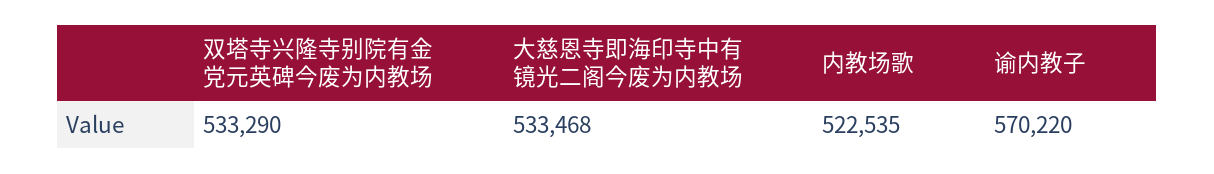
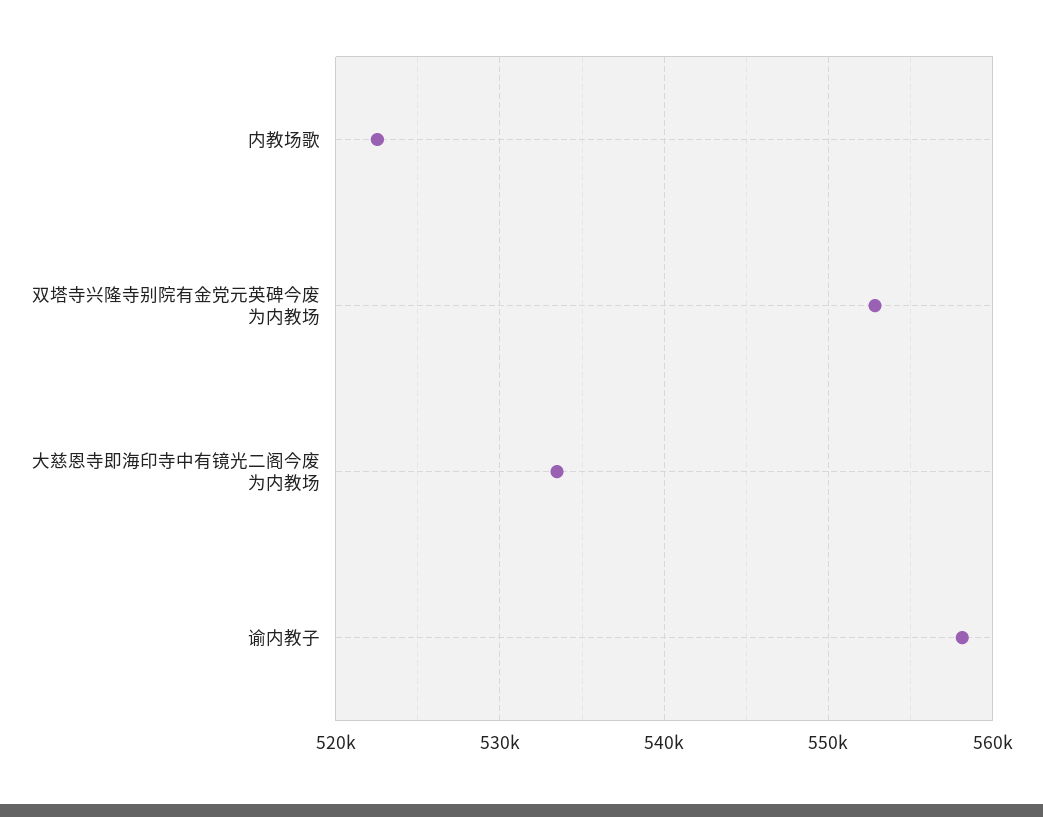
双塔寺兴隆寺别院有金党元英碑今废为内教场: 533290 -> 553000
谕内教子: 570220 -> 558000

